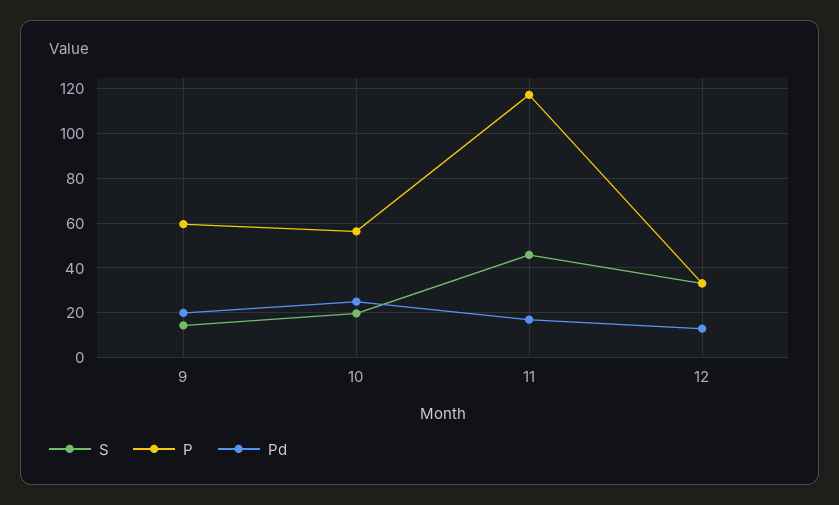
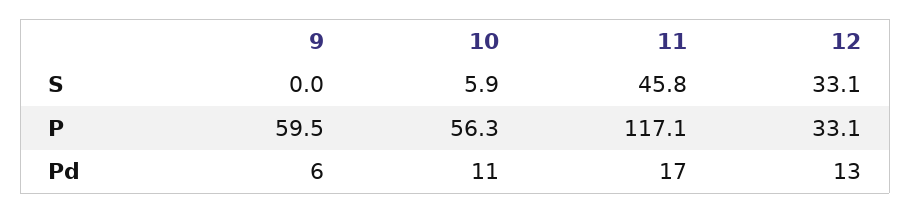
S, 9: 15 -> 0
Pd, 9: 20 -> 6
S, 10: 20 -> 5.9
Pd, 10: 25 -> 11

